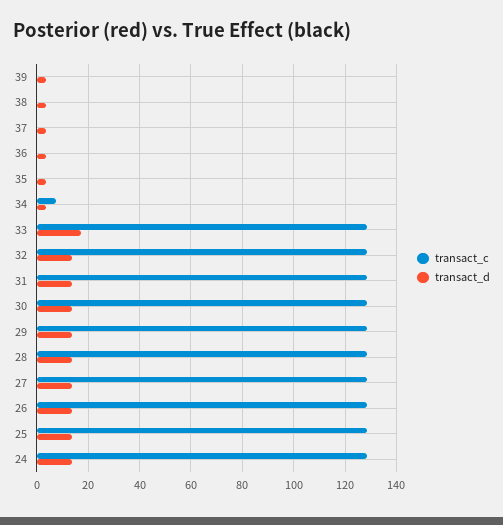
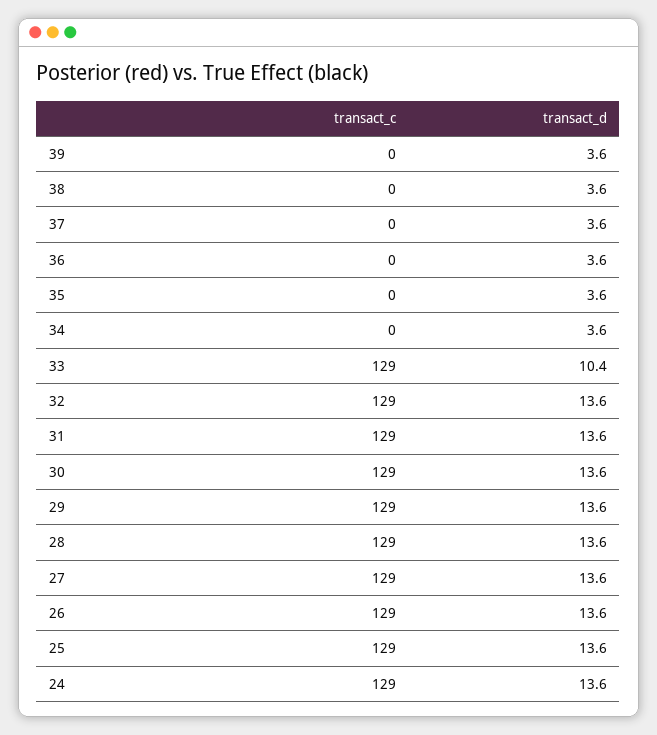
transact_c, 34: 7.5 -> 0
transact_d, 33: 17.5 -> 10.4

